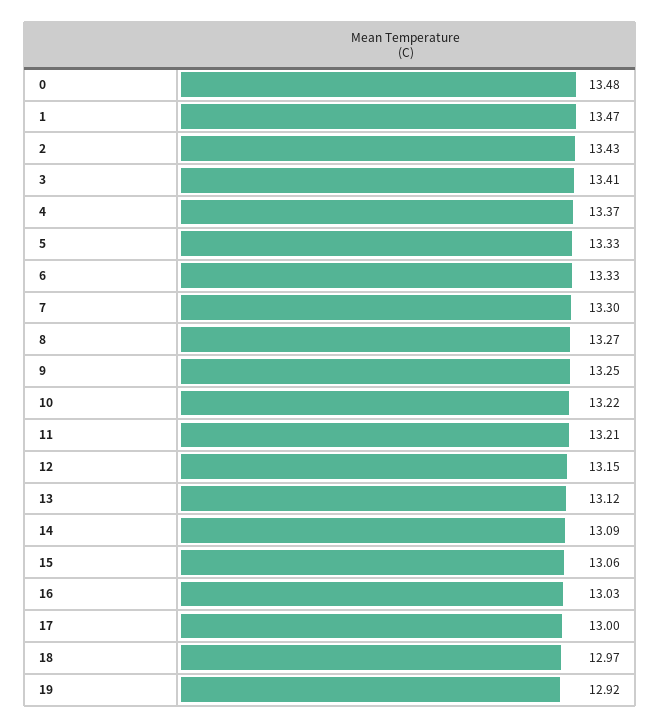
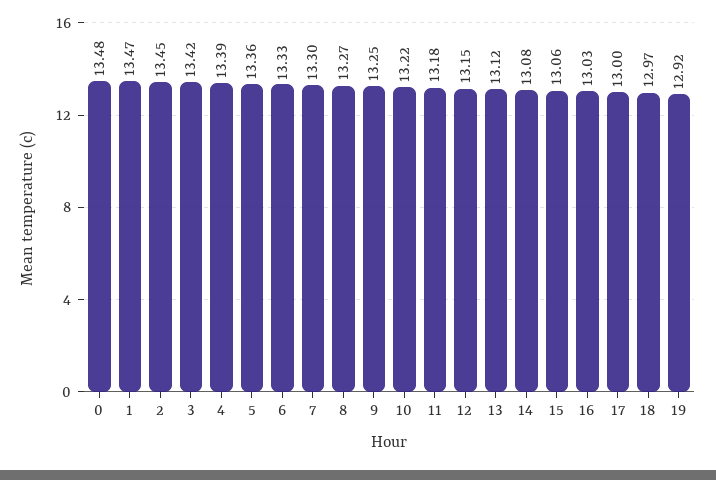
2: 13.43 -> 13.45
3: 13.41 -> 13.42
4: 13.37 -> 13.39
5: 13.33 -> 13.36
11: 13.21 -> 13.18
14: 13.09 -> 13.08

